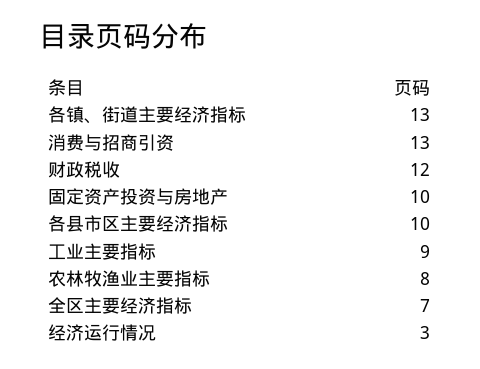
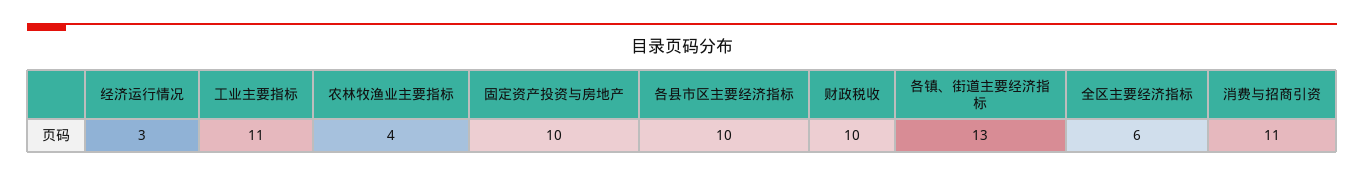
消费与招商引资: 13 -> 11
财政税收: 12 -> 10
工业主要指标: 9 -> 11
农林牧渔业主要指标: 8 -> 4
全区主要经济指标: 7 -> 6

